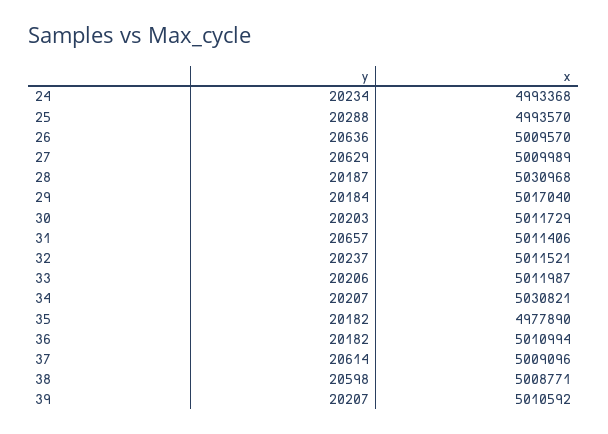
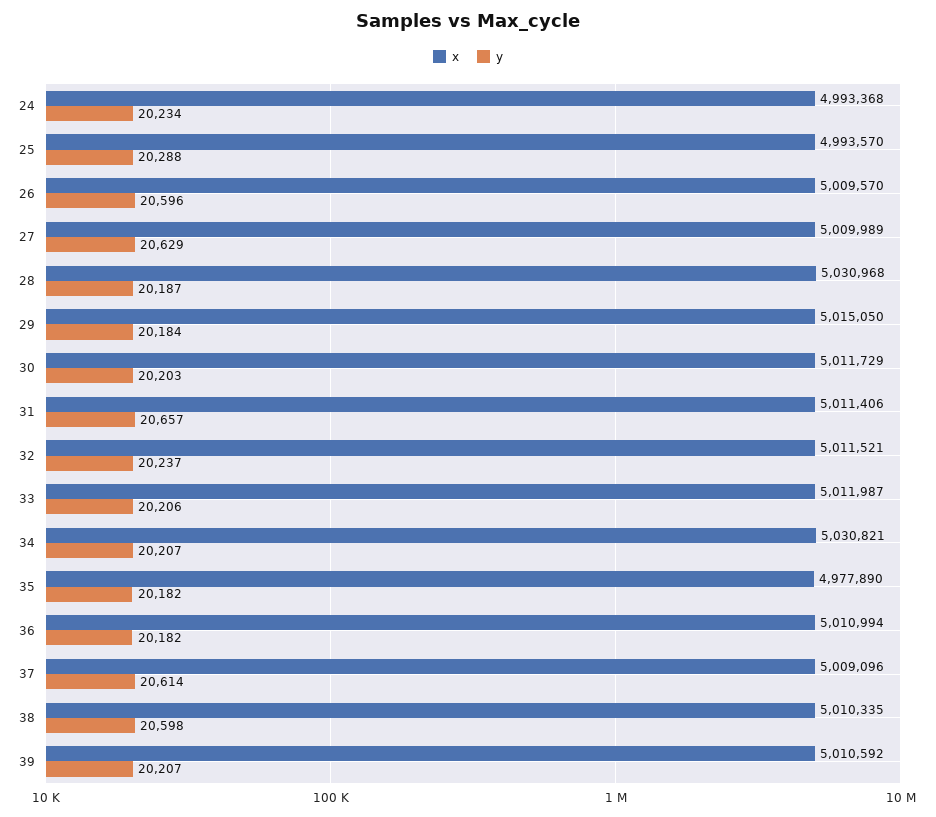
y, 26: 20636 -> 20596
x, 29: 5017040 -> 5015050
x, 38: 5008771 -> 5010335

